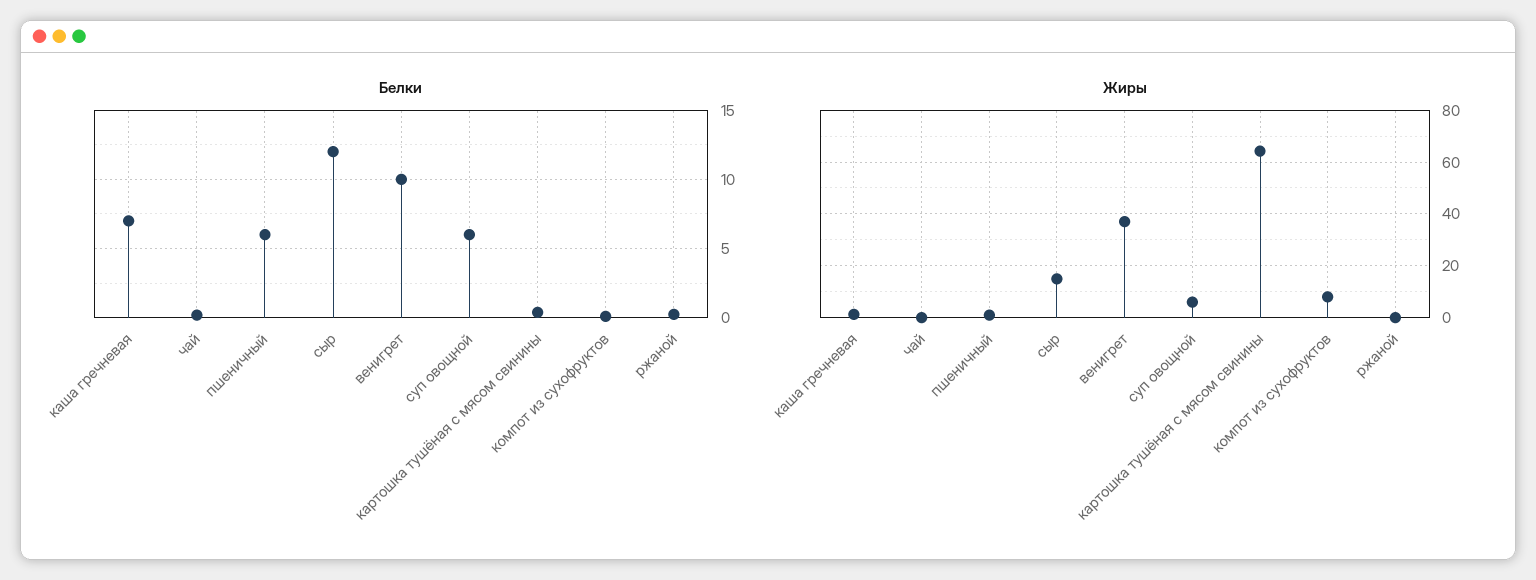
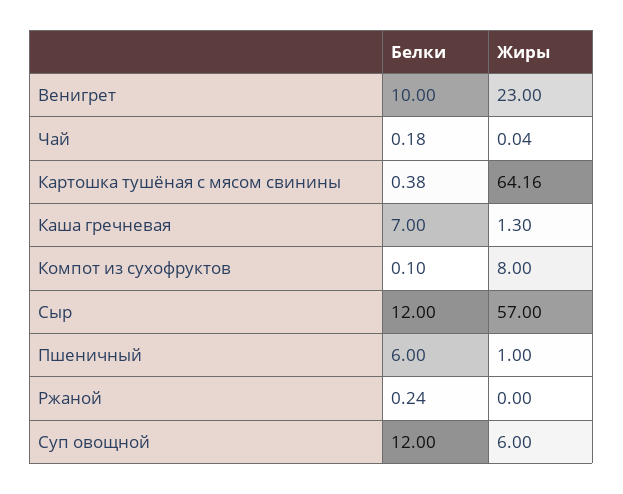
Белки, суп овощной: 6 -> 12
Жиры, сыр: 15 -> 57
Жиры, венигрет: 37.5 -> 23

